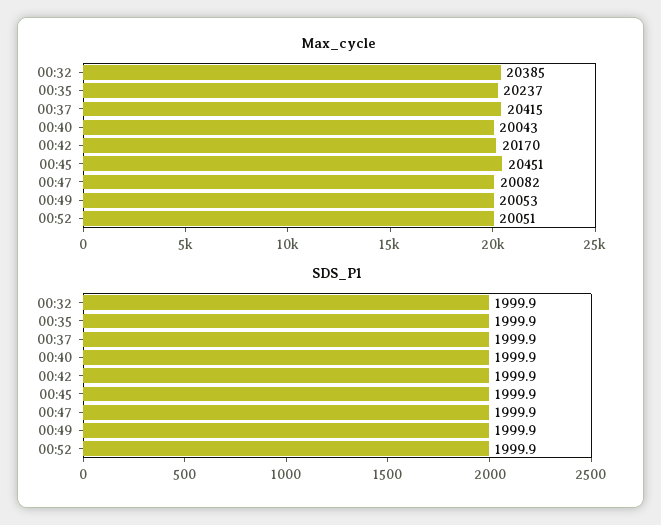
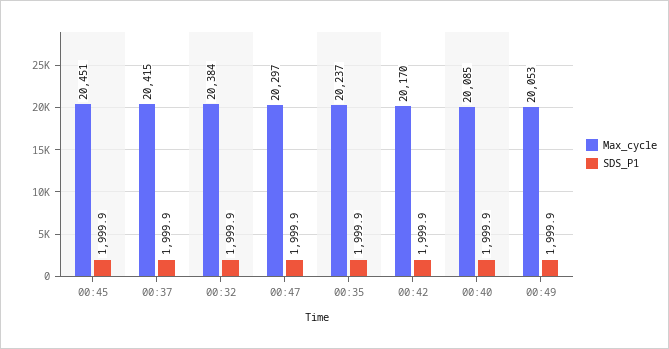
Max_cycle, 00:32: 20385 -> 20384
Max_cycle, 00:40: 20043 -> 20085
Max_cycle, 00:47: 20082 -> 20297
Max_cycle, 00:52: 20051 -> none
SDS_P1, 00:52: 1999.9 -> none

